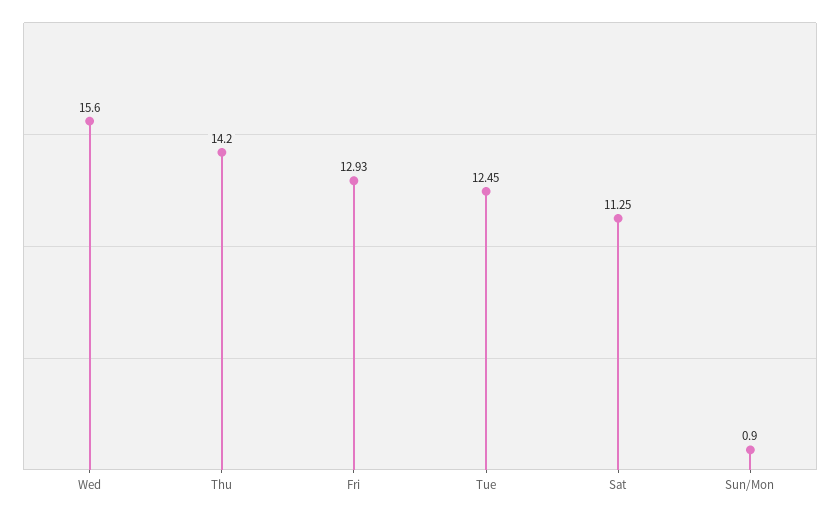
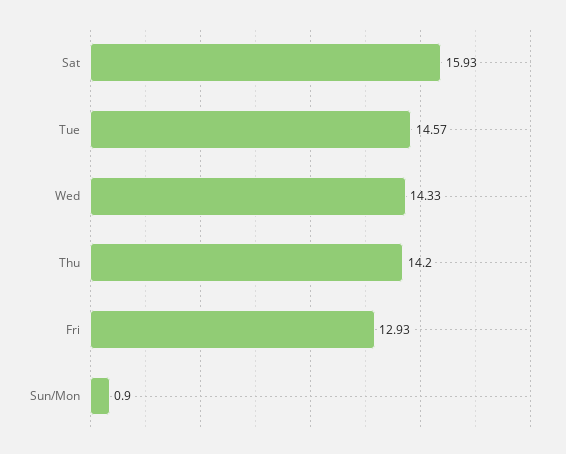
Wed: 15.6 -> 14.33
Tue: 12.45 -> 14.57
Sat: 11.25 -> 15.93

